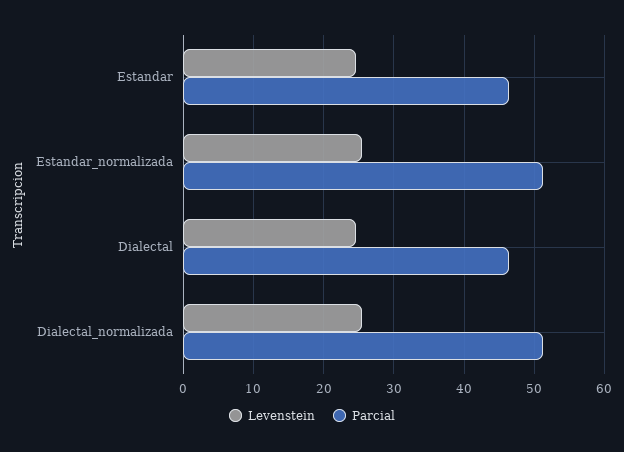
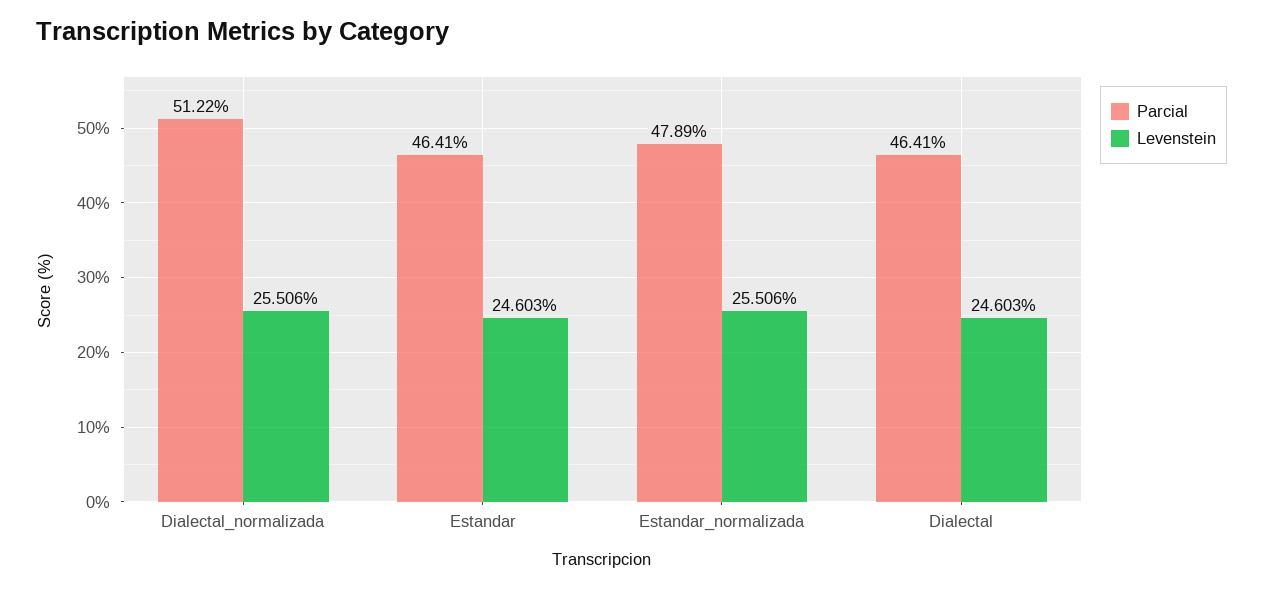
Parcial, Estandar_normalizada: 51 -> 47.89

